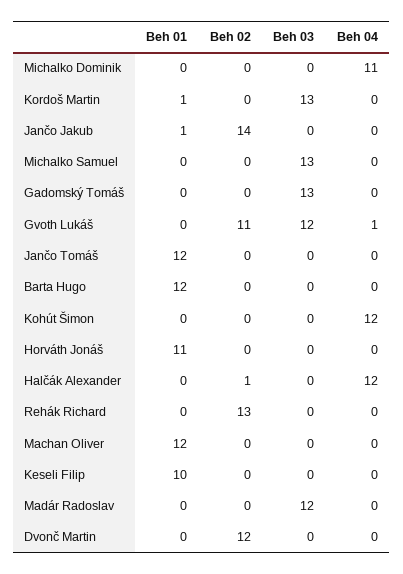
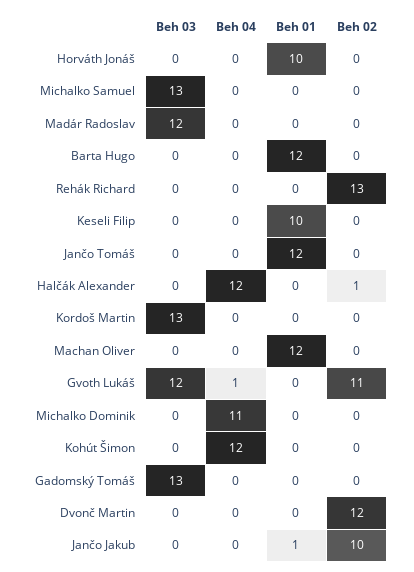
Beh 01, Kordoš Martin: 1 -> 0
Beh 02, Jančo Jakub: 14 -> 10
Beh 01, Horváth Jonáš: 11 -> 10

